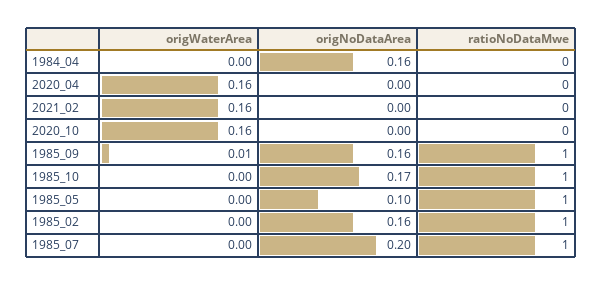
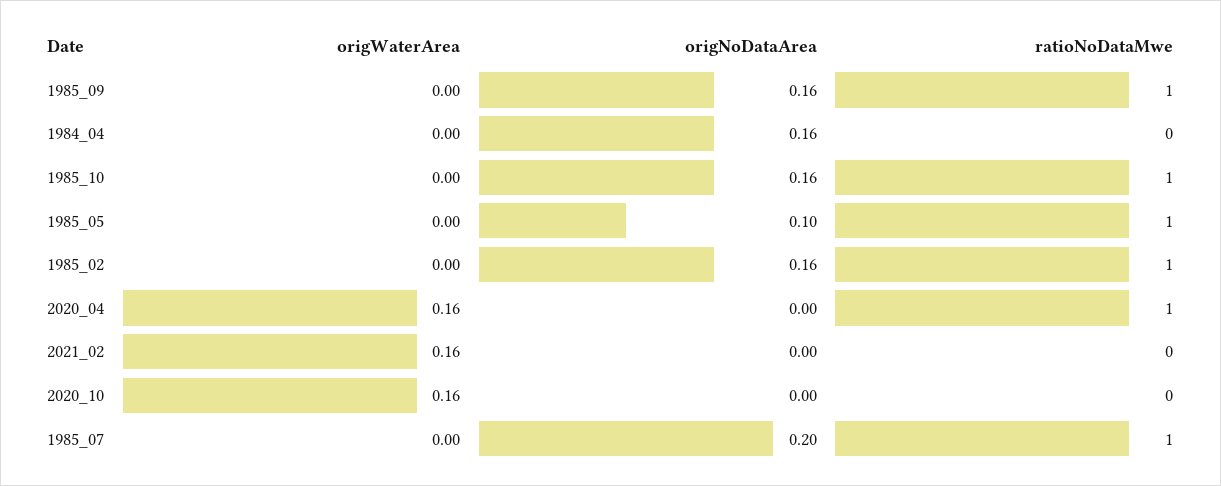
ratioNoDataMwe, 2020_04: 0 -> 1
origWaterArea, 1985_09: 0.01 -> 0
origNoDataArea, 1985_10: 0.17 -> 0.16

